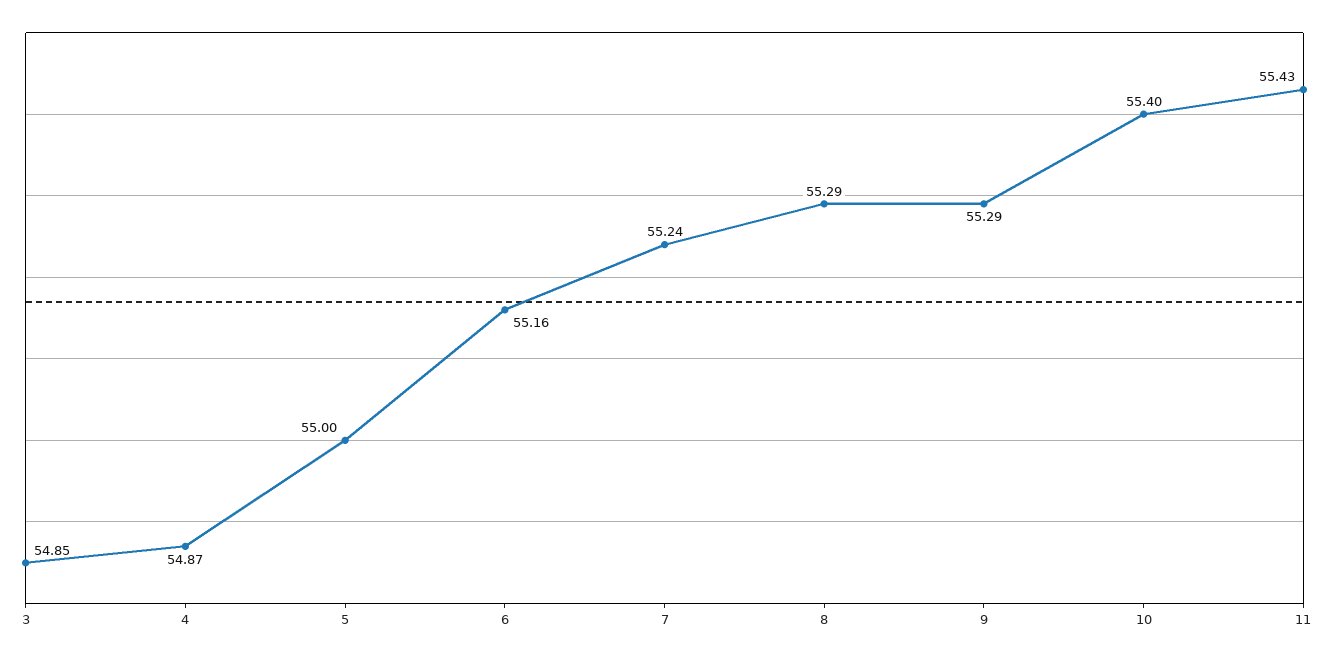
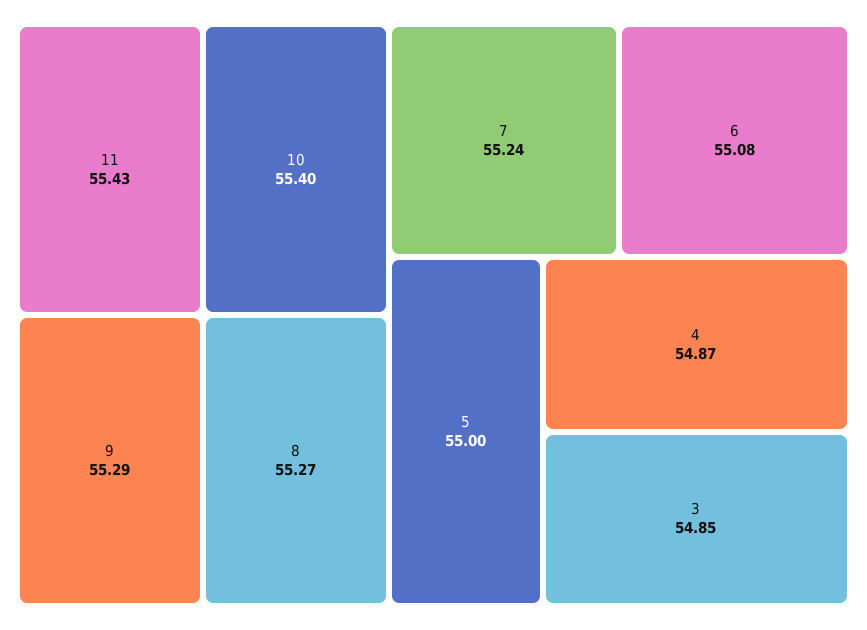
6: 55.16 -> 55.08
8: 55.29 -> 55.27

